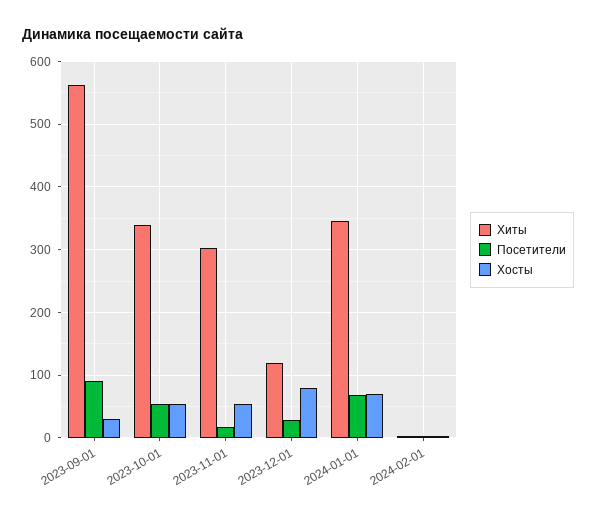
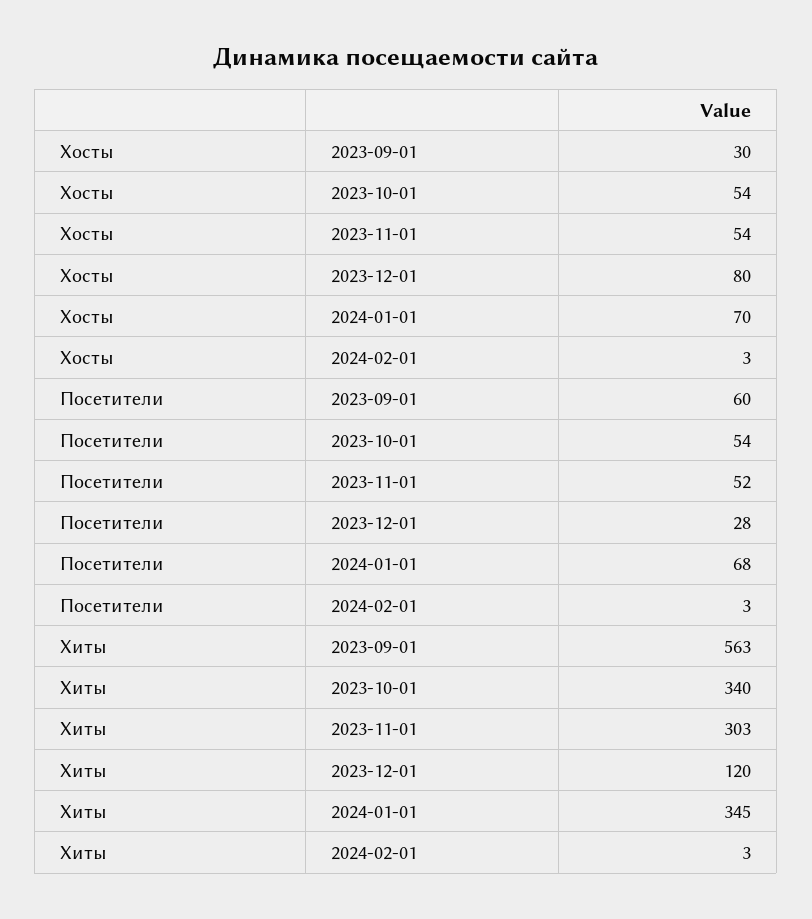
Посетители, 2023-09-01: 90 -> 60
Посетители, 2023-11-01: 20 -> 52

